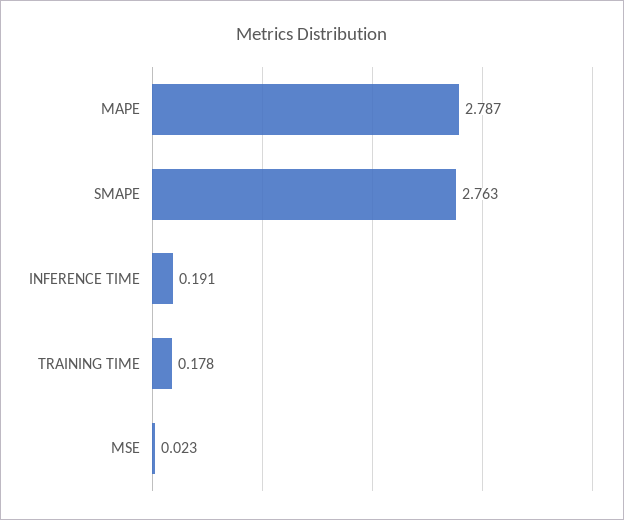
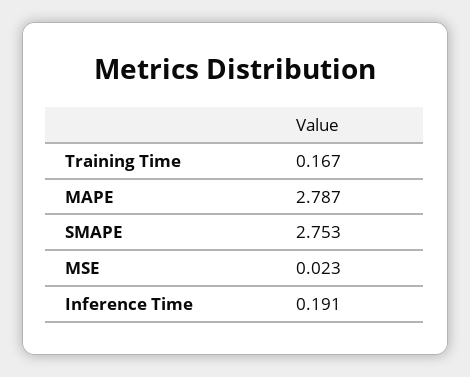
SMAPE: 2.763 -> 2.753
TRAINING TIME: 0.178 -> 0.167

